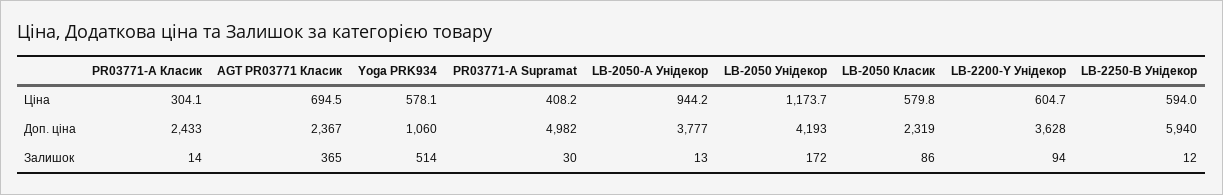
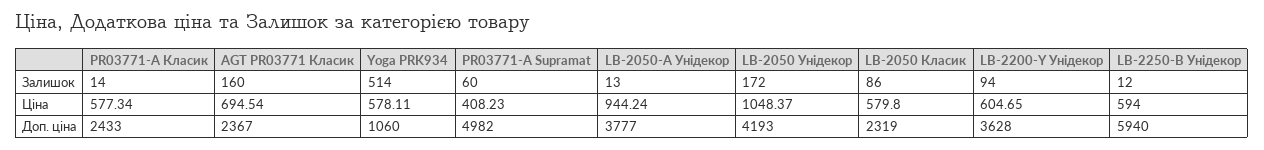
PR03771-А Класик, Ціна: 304.1 -> 577.34
LB-2050 Унідекор, Ціна: 1173.7 -> 1048.37
AGT PR03771 Класик, Залишок: 365 -> 160
PR03771-А Supramat, Залишок: 30 -> 60

